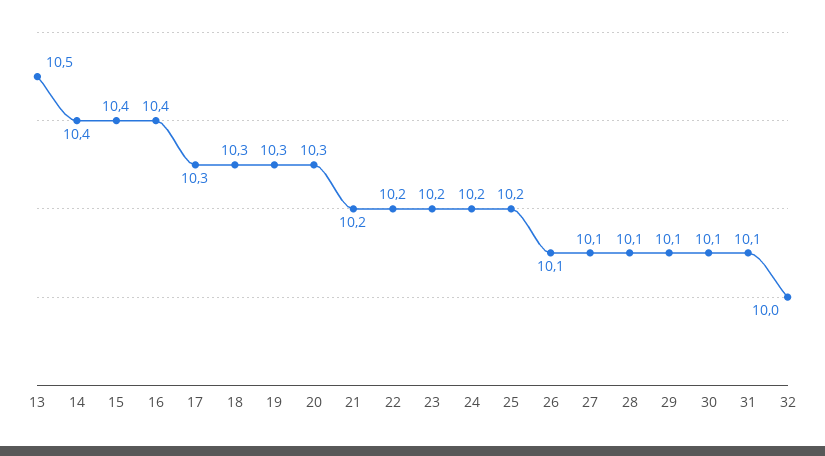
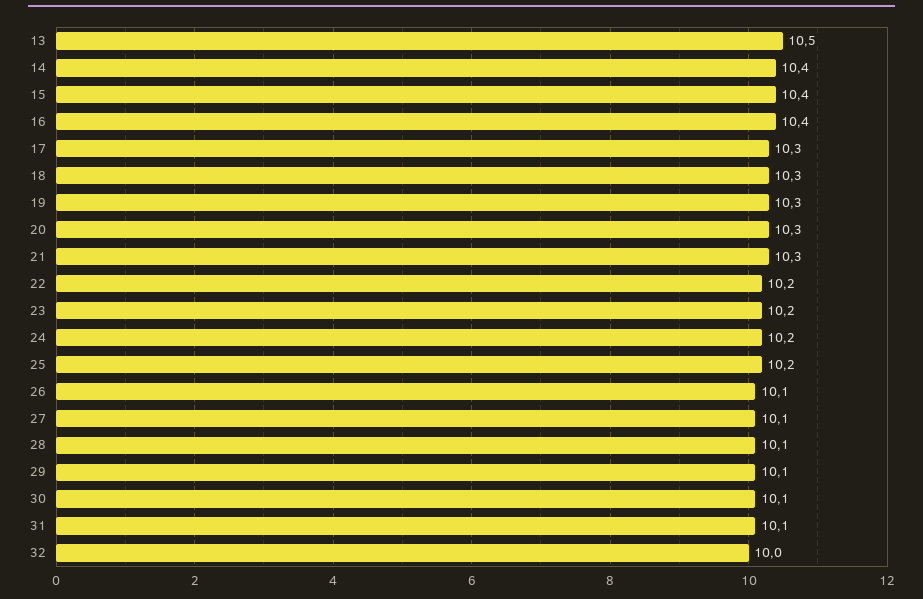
21: 10.2 -> 10.3

